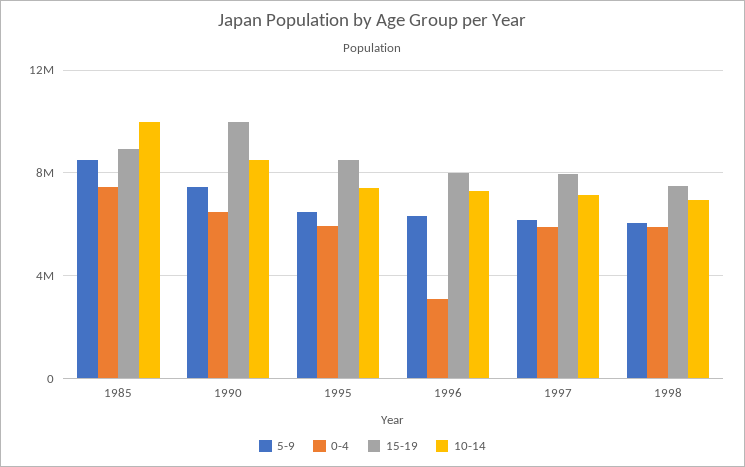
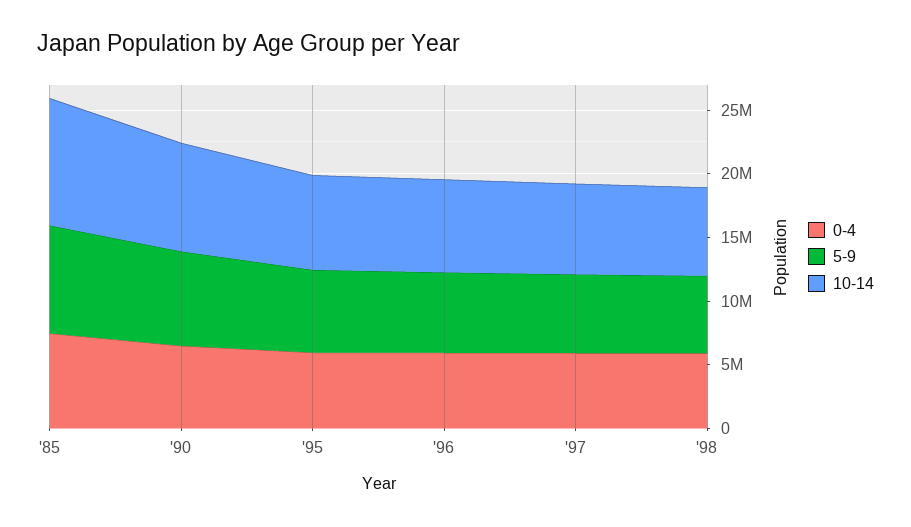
15-19, 1985: 9000000 -> none
15-19, 1990: 10000000 -> none
15-19, 1995: 8500000 -> none
0-4, 1996: 3000000 -> 6000000
15-19, 1996: 8000000 -> none
15-19, 1997: 8000000 -> none
15-19, 1998: 7500000 -> none

